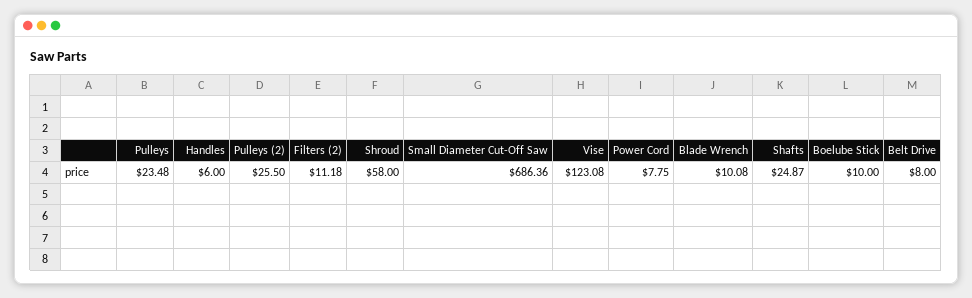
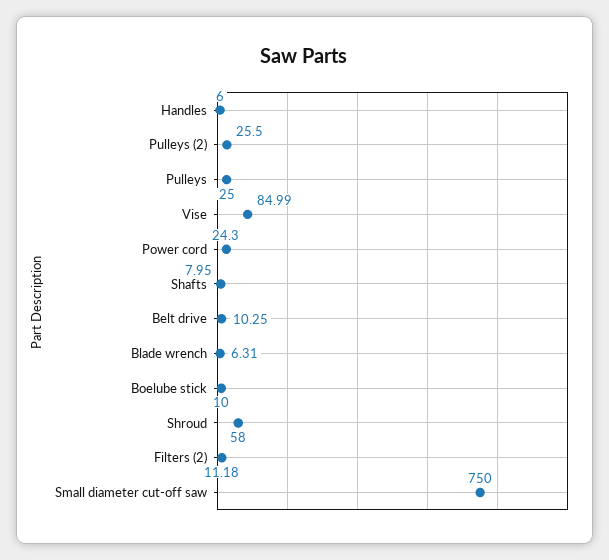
Pulleys: 23.48 -> 25
Small Diameter Cut-Off Saw: 686.36 -> 750
Vise: 123.08 -> 84.99
Power Cord: 7.75 -> 24.3
Blade Wrench: 10.08 -> 6.31
Shafts: 24.87 -> 7.95
Belt Drive: 8 -> 10.25

